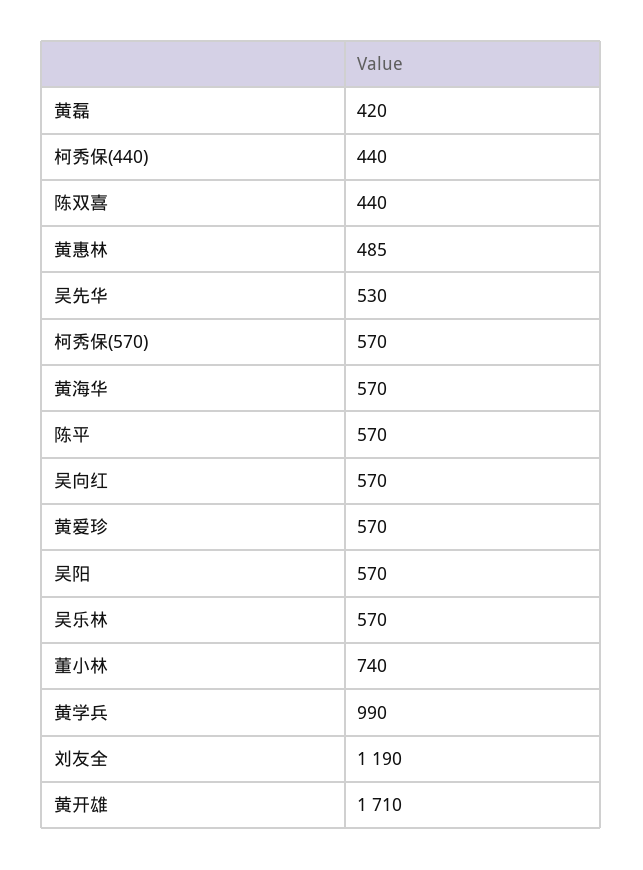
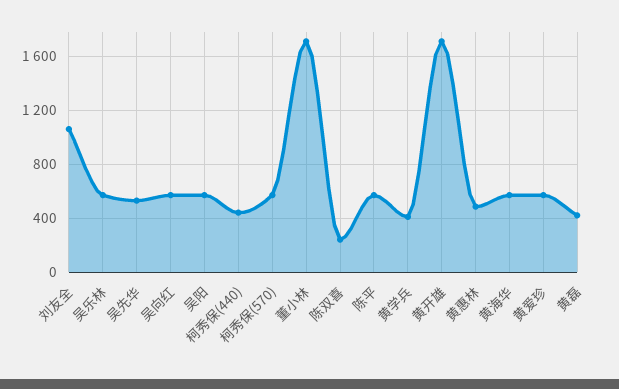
陈双喜: 440 -> 250
董小林: 740 -> 1700
黄学兵: 990 -> 400
刘友全: 1190 -> 1050

